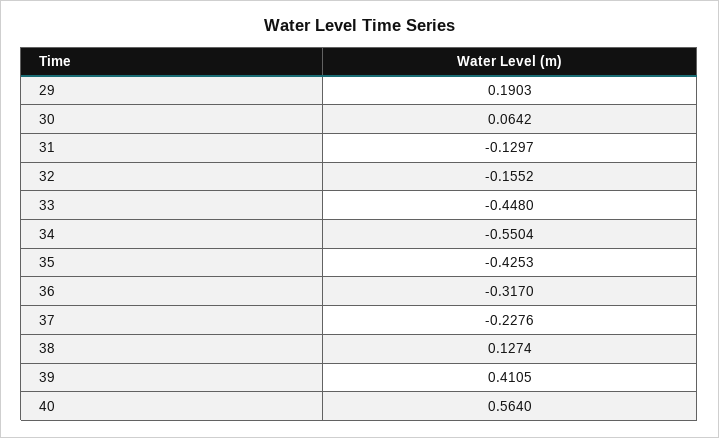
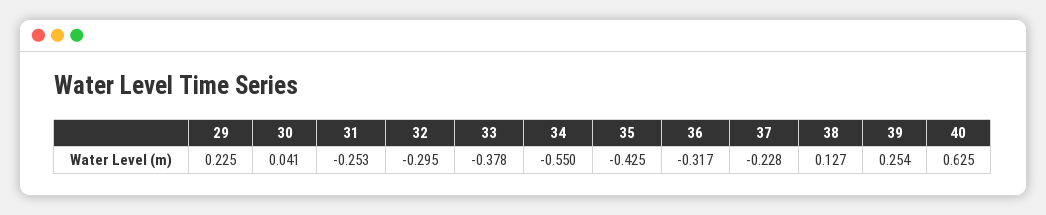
29: 0.1903 -> 0.225
30: 0.0642 -> 0.041
31: -0.1297 -> -0.253
32: -0.1552 -> -0.295
33: -0.448 -> -0.378
39: 0.4105 -> 0.254
40: 0.564 -> 0.625

